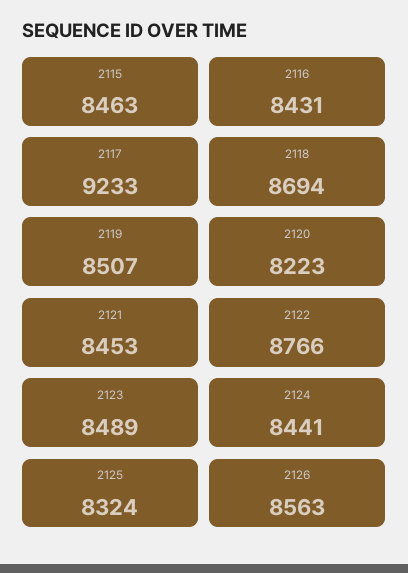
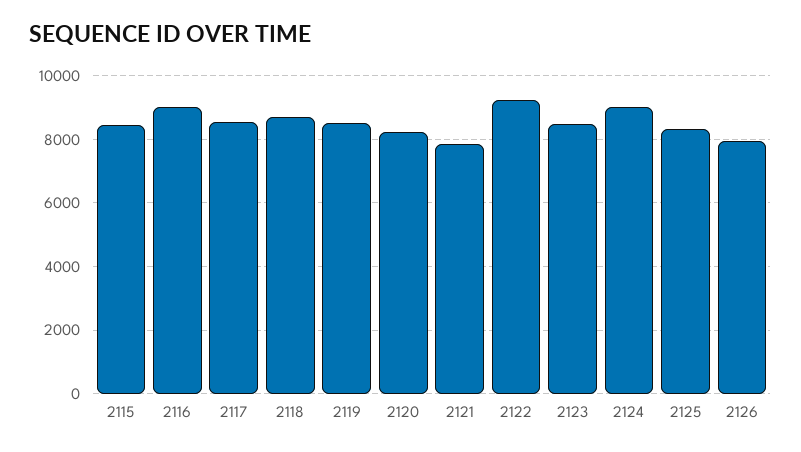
2116: 8431 -> 9000
2117: 9233 -> 8600
2121: 8453 -> 7800
2122: 8766 -> 9200
2124: 8441 -> 9000
2126: 8563 -> 8000

